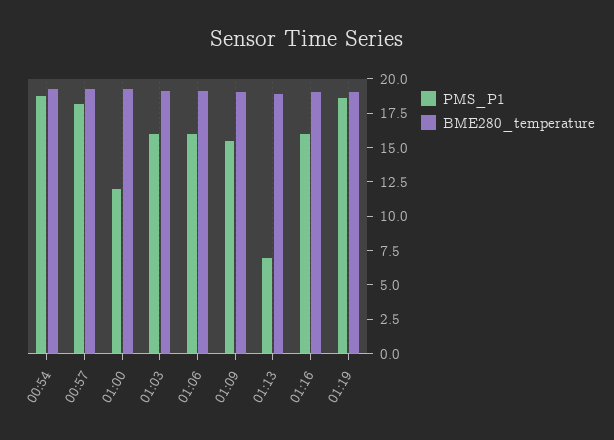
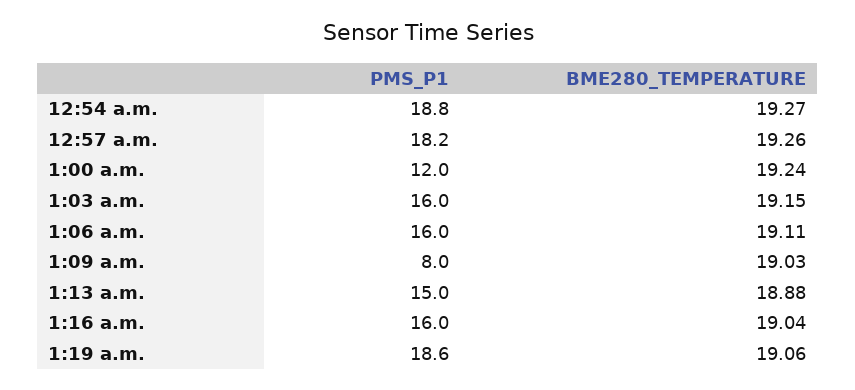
PMS_P1, 01:09: 15 -> 8
PMS_P1, 01:13: 7.5 -> 15

